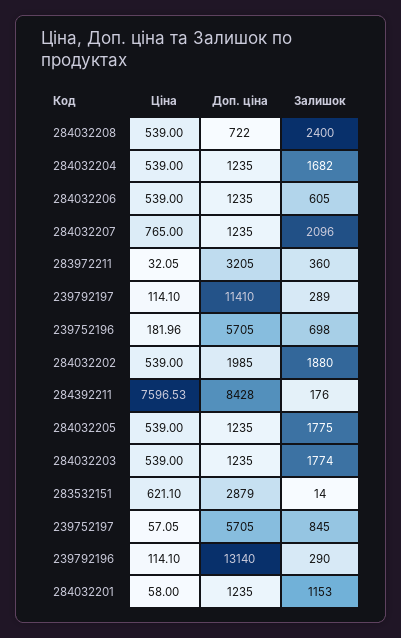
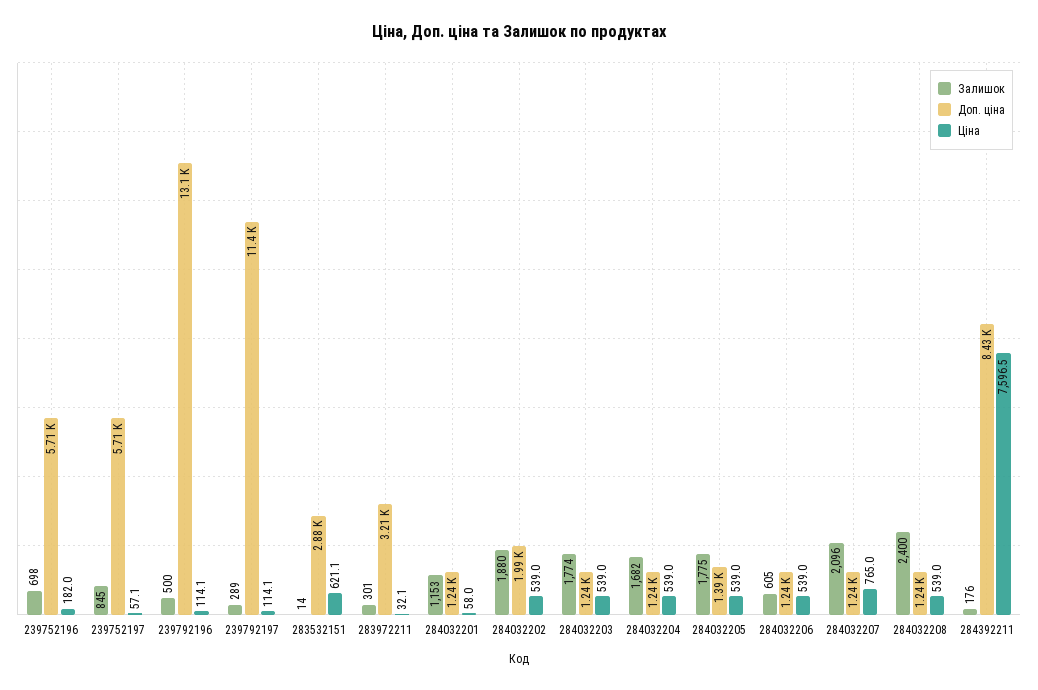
Доп. ціна, 284032208: 722 -> 1240
Залишок, 283972211: 360 -> 301
Доп. ціна, 284032205: 1235 -> 1390
Залишок, 239792196: 290 -> 500

